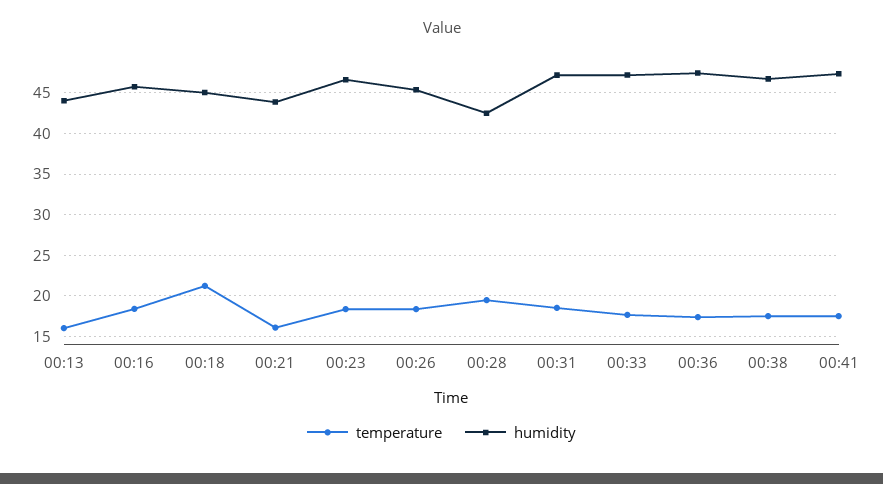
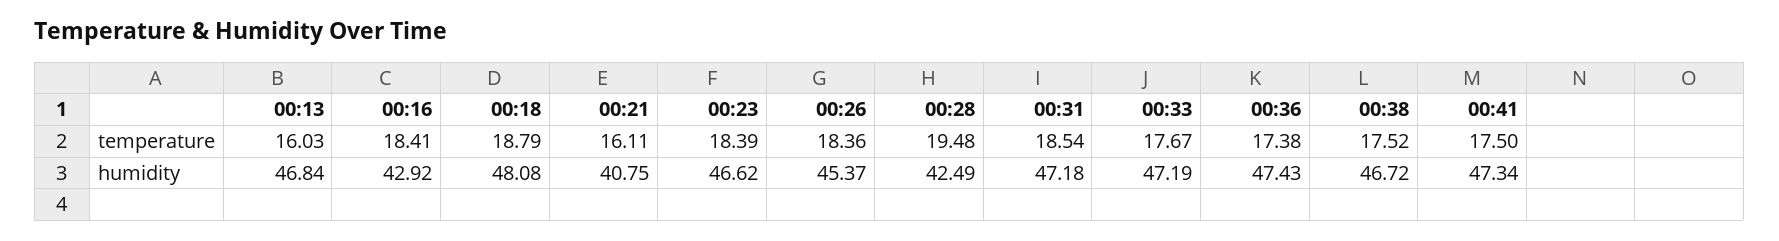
humidity, 00:13: 44 -> 46.84
humidity, 00:16: 46 -> 42.92
temperature, 00:18: 21 -> 18.79
humidity, 00:18: 45 -> 48.08
humidity, 00:21: 44 -> 40.75

